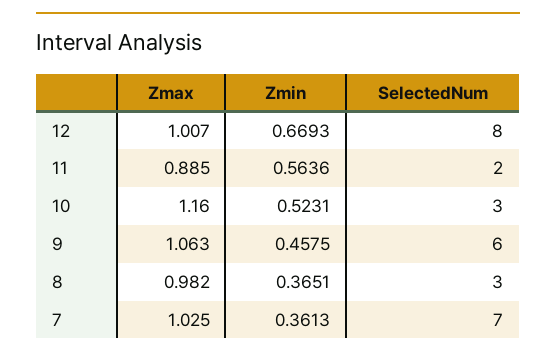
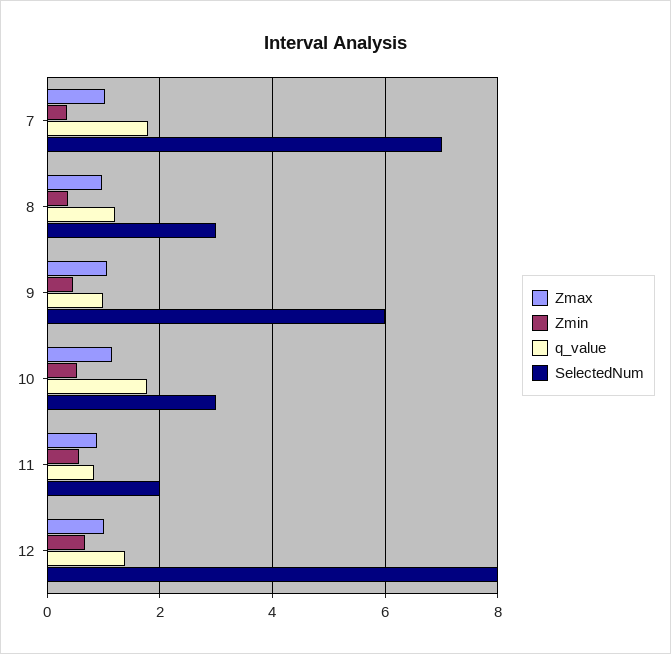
q_value, 7: none -> 1.8
q_value, 8: none -> 1.2
q_value, 9: none -> 1
q_value, 10: none -> 1.8
q_value, 11: none -> 0.8
q_value, 12: none -> 1.4

